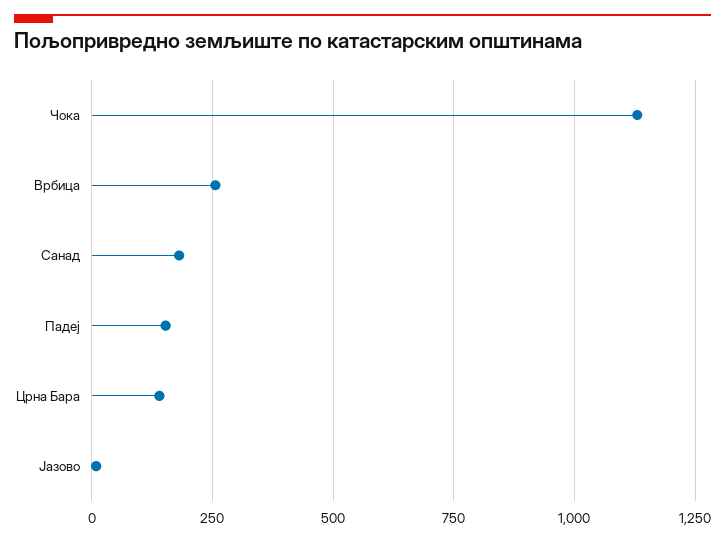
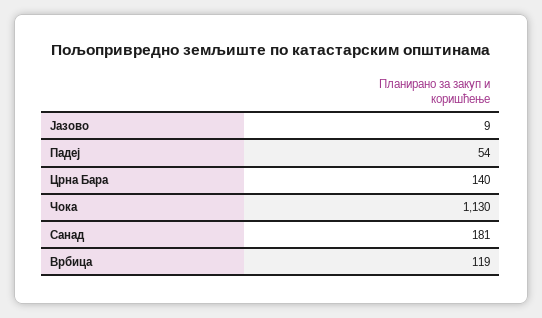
Врбица: 250 -> 119
Падеј: 150 -> 54

